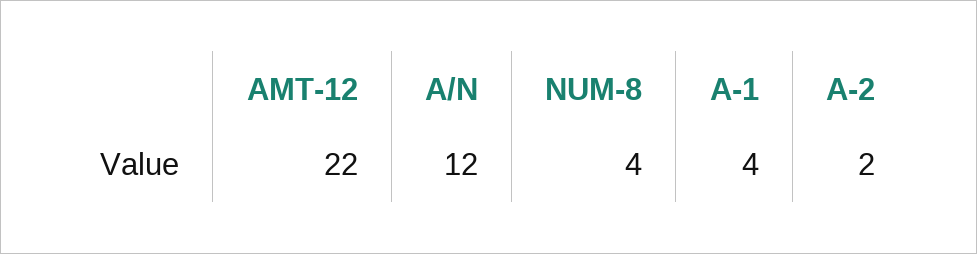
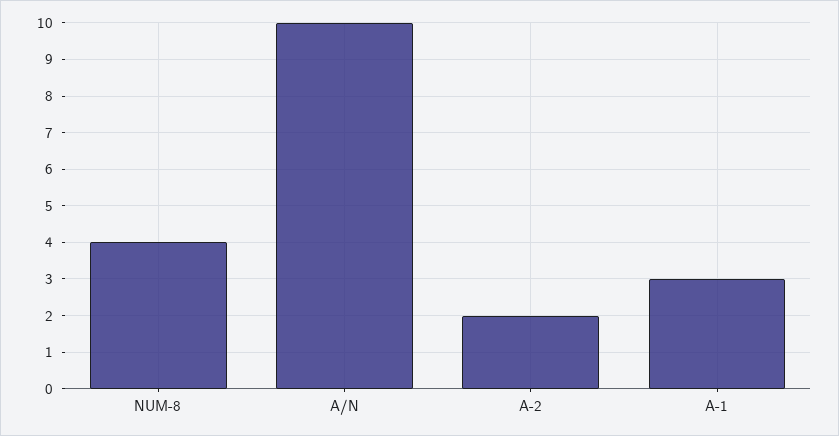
AMT-12: 22 -> none
A/N: 12 -> 10
A-1: 4 -> 3

